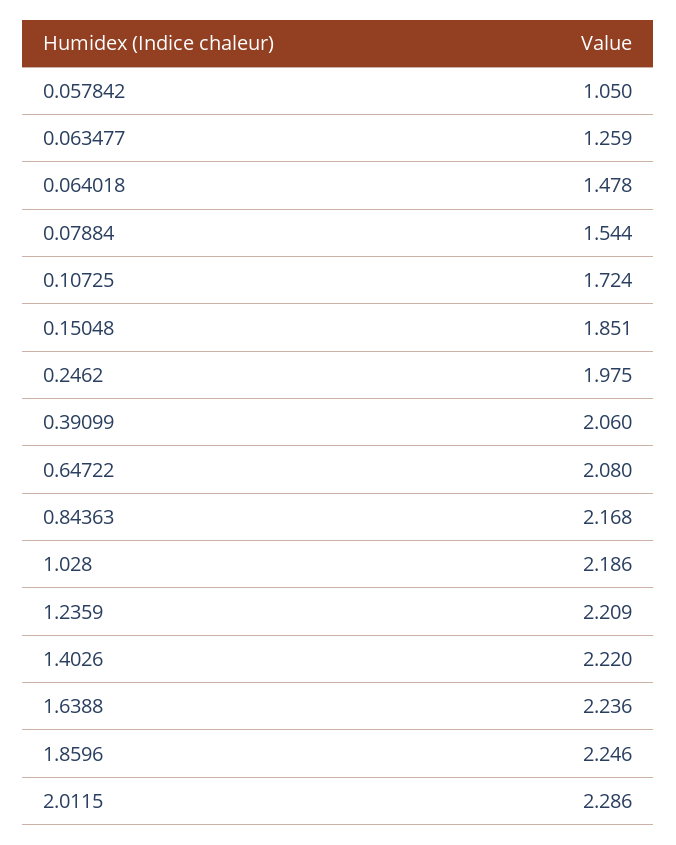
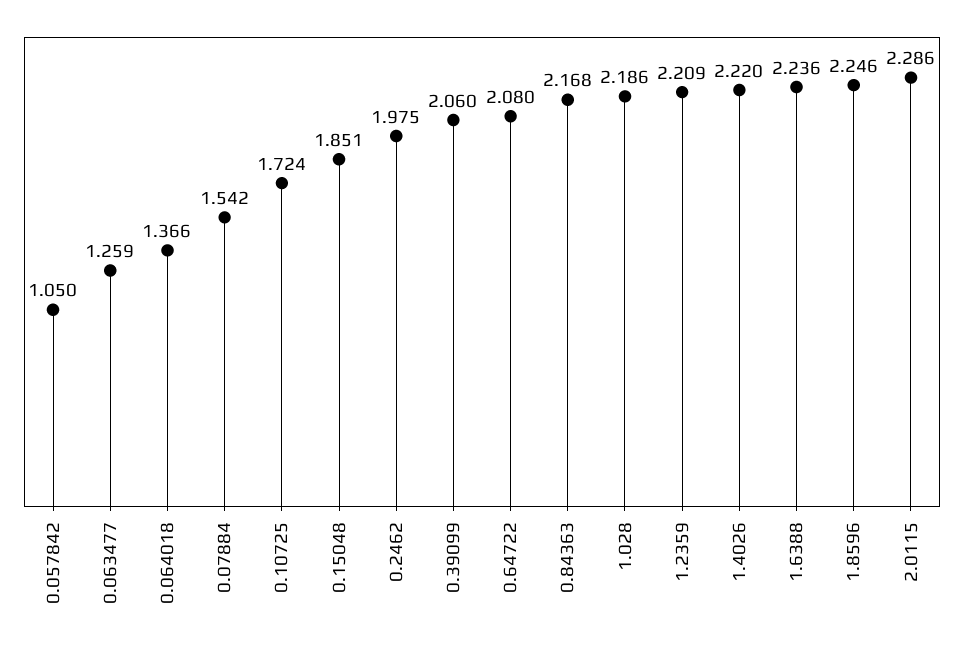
0.064018: 1.478 -> 1.366
0.07884: 1.544 -> 1.542

